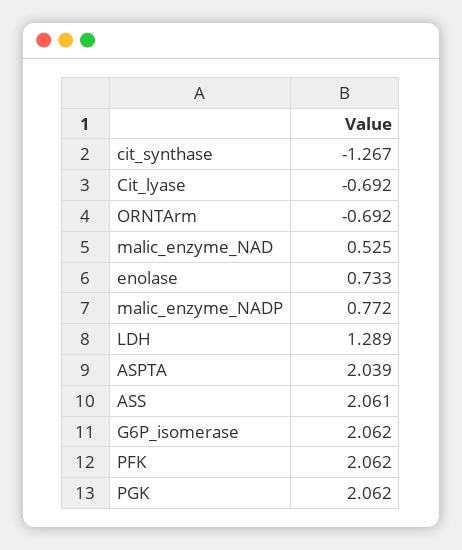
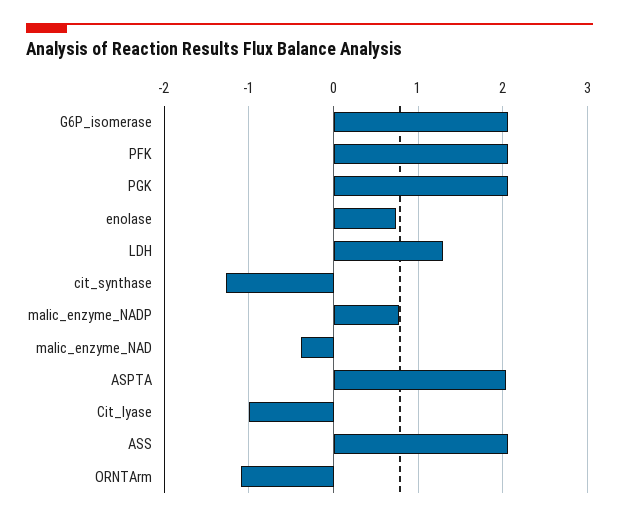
Cit_lyase: -0.692 -> -1
ORNTArm: -0.692 -> -1.1
malic_enzyme_NAD: 0.525 -> -0.4

